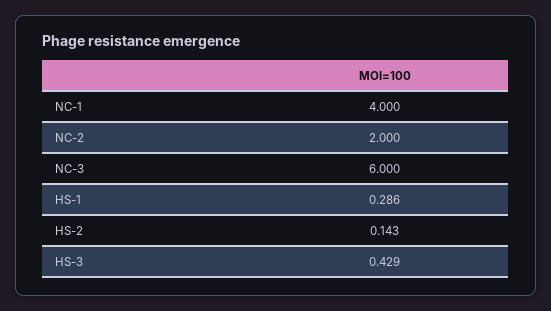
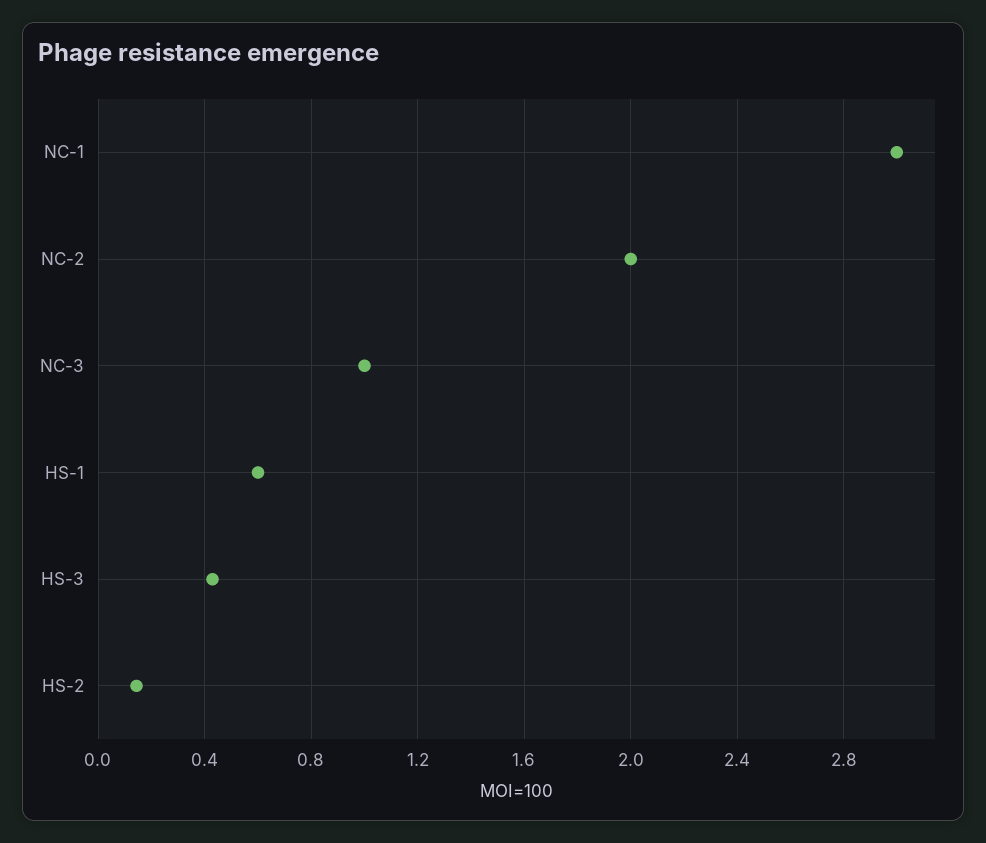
NC-1: 4 -> 3
NC-3: 6 -> 1
HS-1: 0.286 -> 0.6

